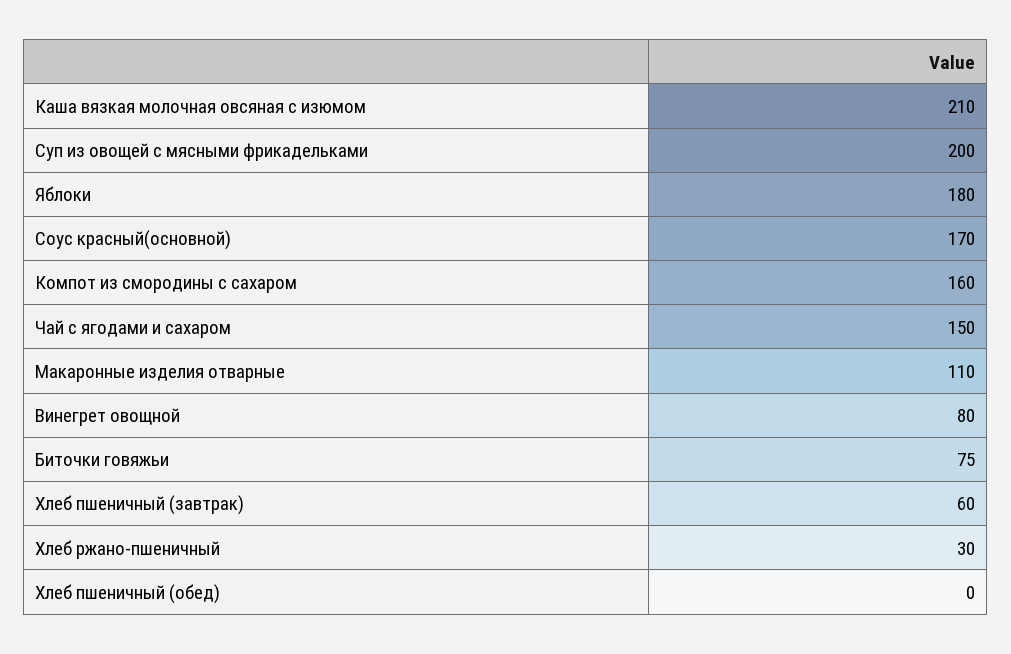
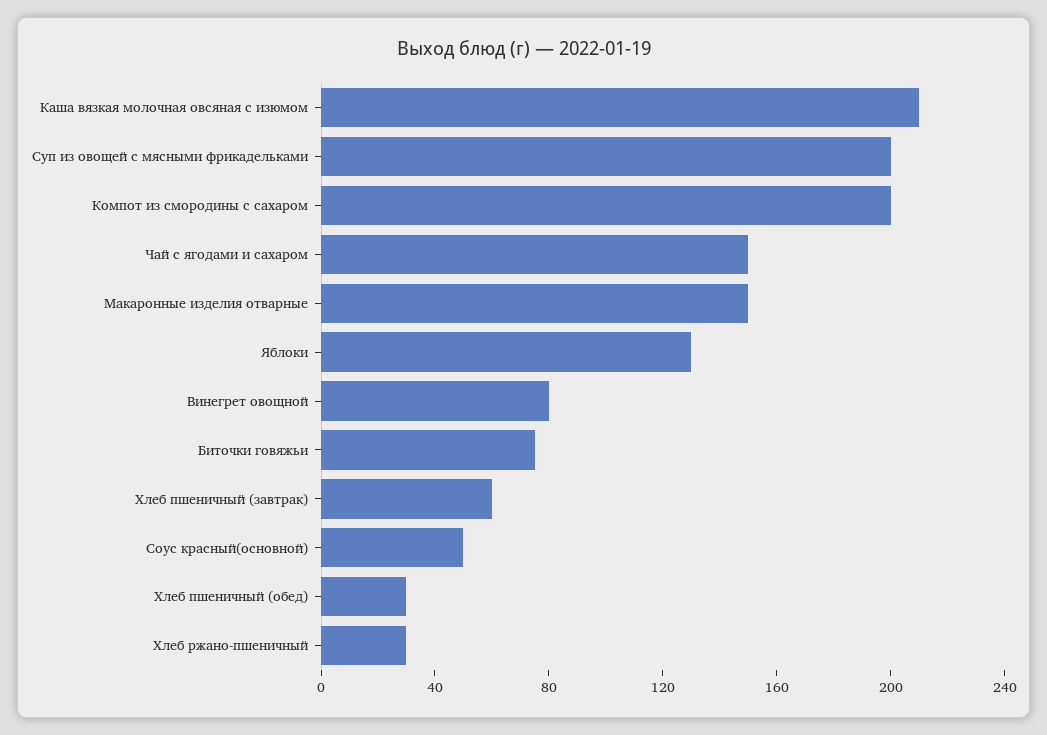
Яблоки: 180 -> 130
Соус красный(основной): 170 -> 50
Компот из смородины с сахаром: 160 -> 200
Макаронные изделия отварные: 110 -> 150
Хлеб пшеничный (обед): 0 -> 30

